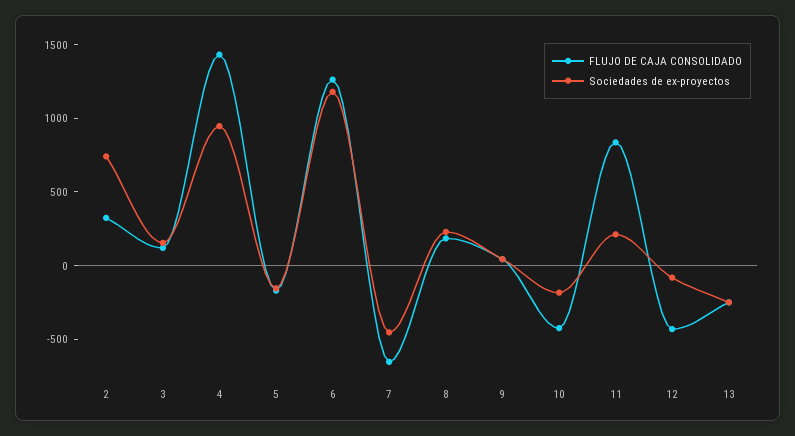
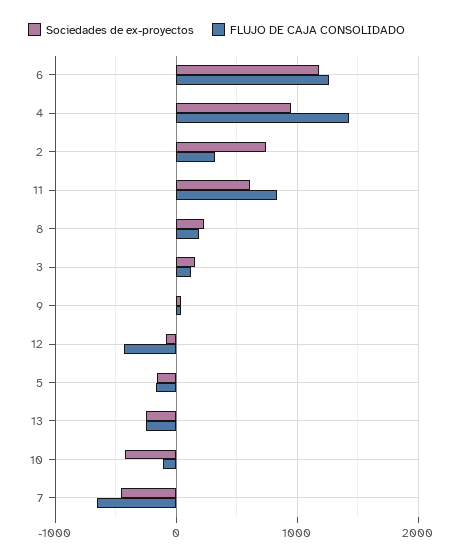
FLUJO DE CAJA CONSOLIDADO, 10: -400 -> -100
Sociedades de ex-proyectos, 10: -200 -> -400
Sociedades de ex-proyectos, 11: 200 -> 600

